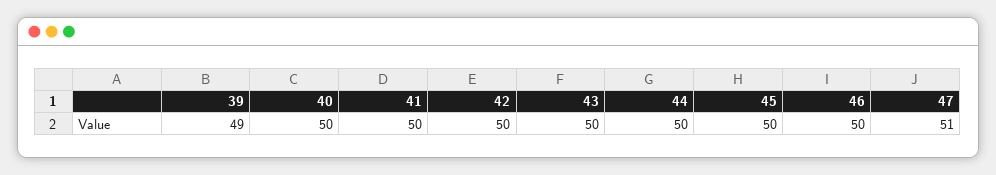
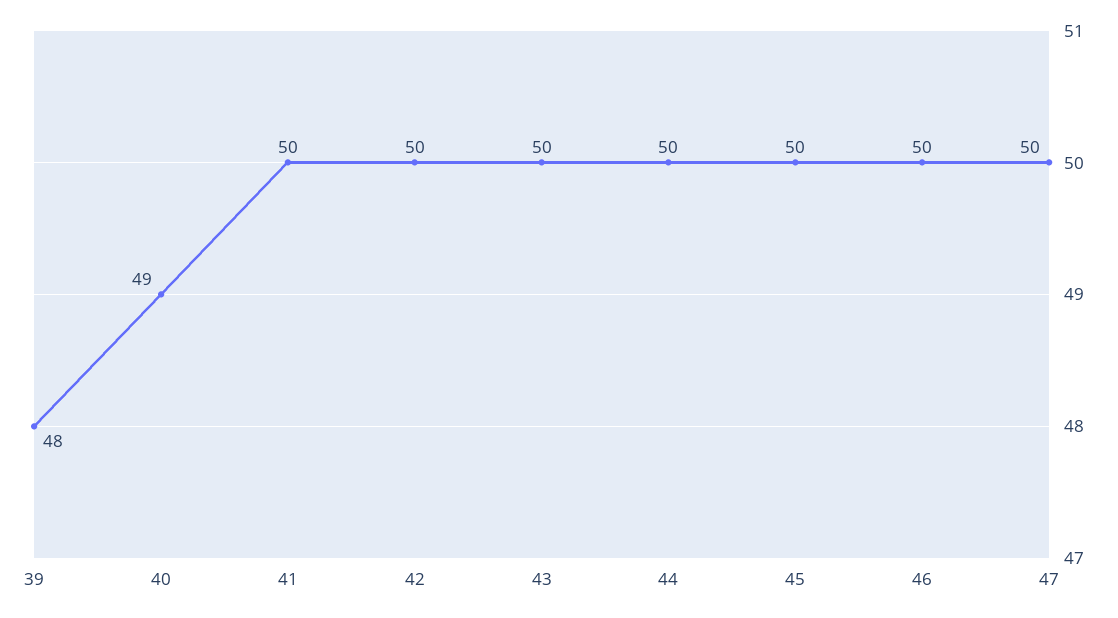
39: 49 -> 48
40: 50 -> 49
47: 51 -> 50

